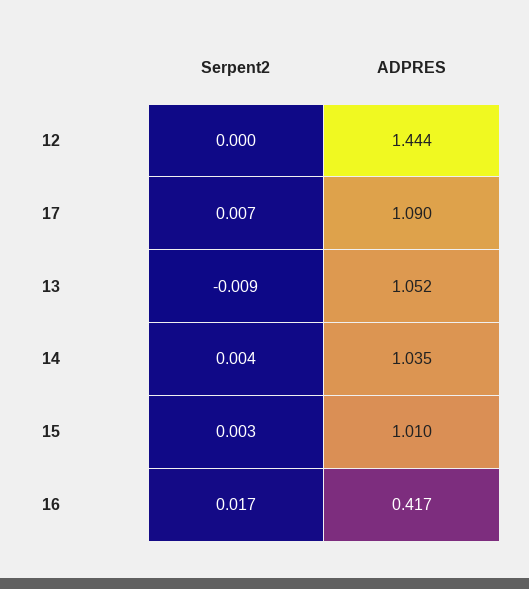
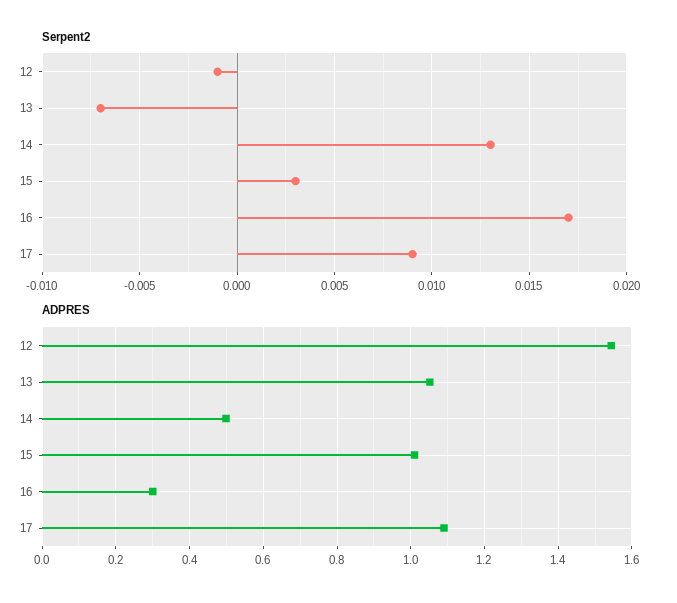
Serpent2, 12: 0 -> -0.001
ADPRES, 12: 1.444 -> 1.54
Serpent2, 17: 0.007 -> 0.009
Serpent2, 13: -0.009 -> -0.007
Serpent2, 14: 0.004 -> 0.013
ADPRES, 14: 1.035 -> 0.5
ADPRES, 16: 0.417 -> 0.3

